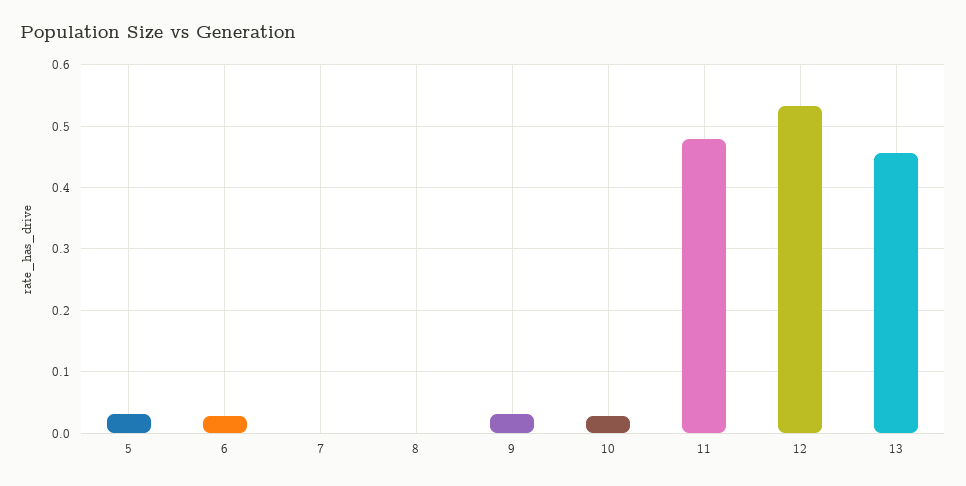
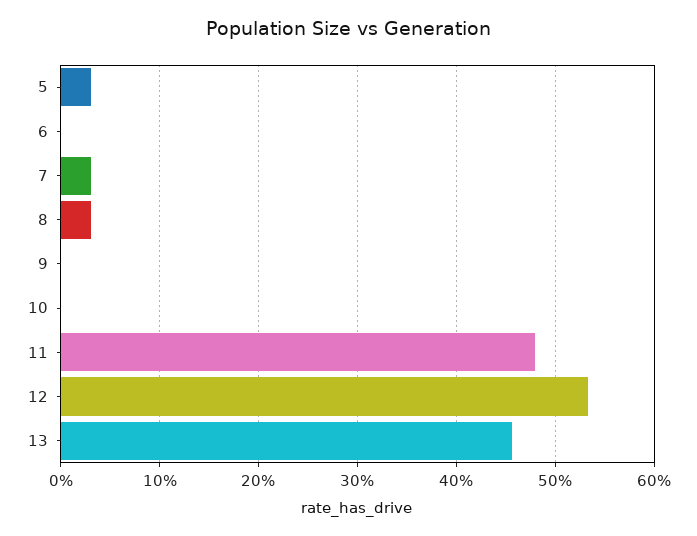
6: 0.03 -> 0
7: 0 -> 0.03
8: 0 -> 0.03
9: 0.03 -> 0
10: 0.03 -> 0

